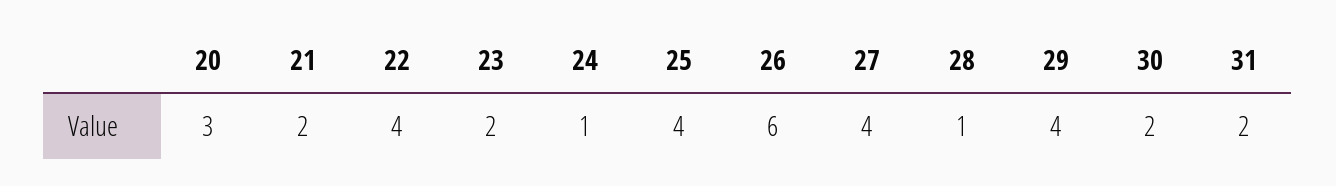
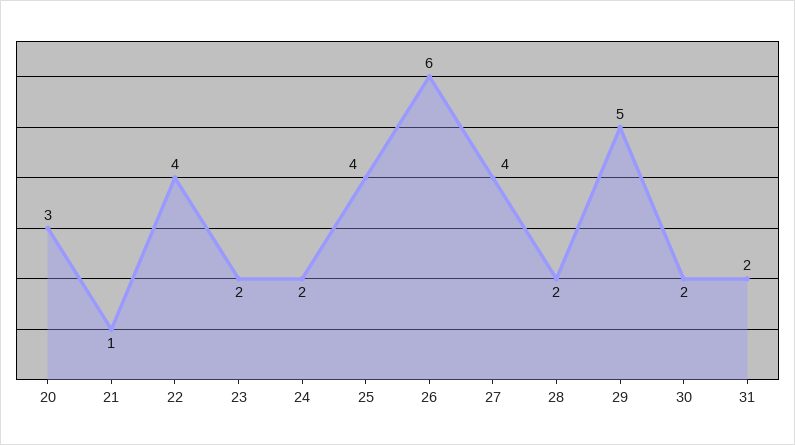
21: 2 -> 1
24: 1 -> 2
28: 1 -> 2
29: 4 -> 5

